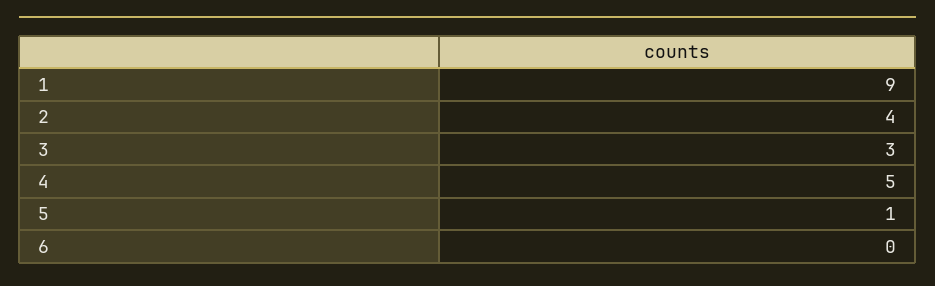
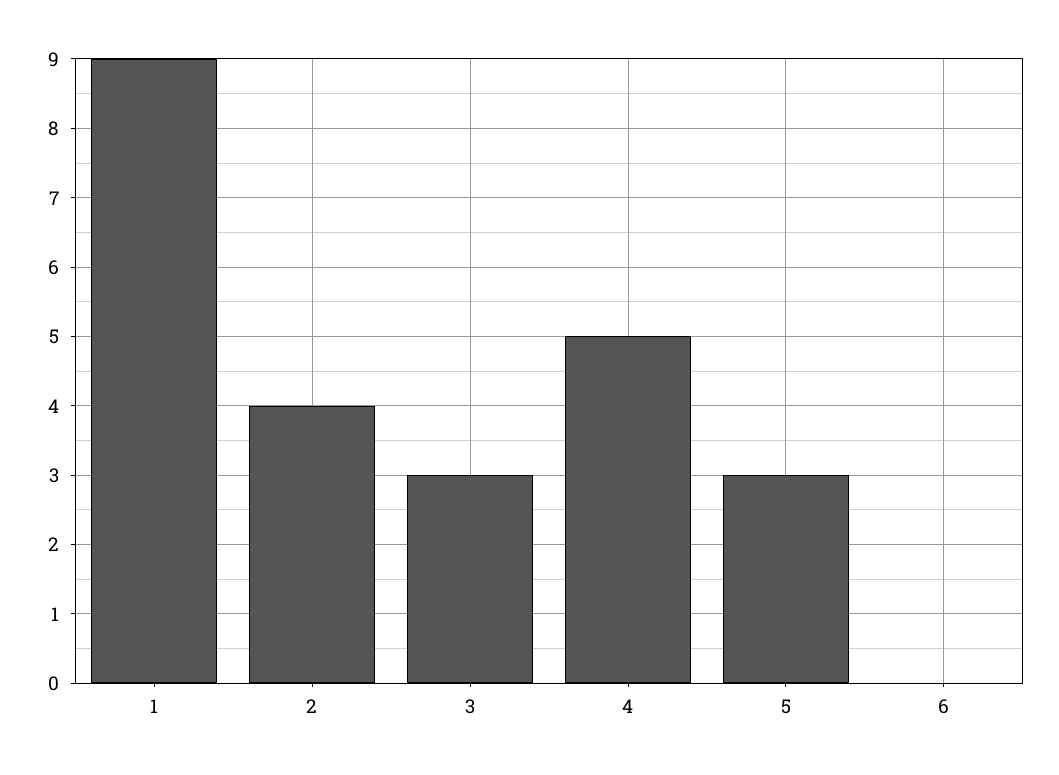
5: 1 -> 3

